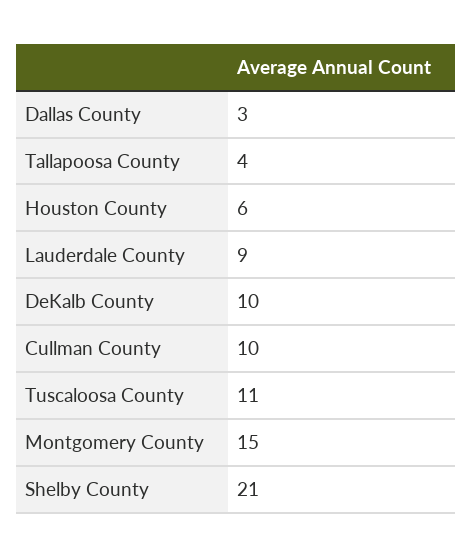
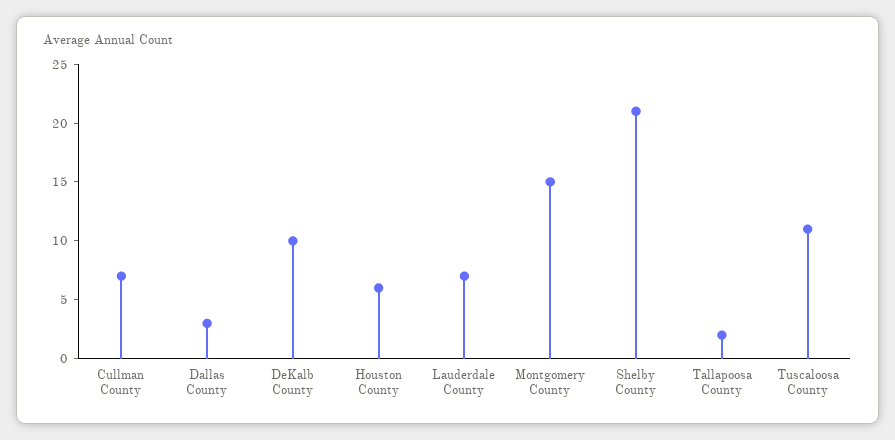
Tallapoosa County: 4 -> 2
Lauderdale County: 9 -> 7
Cullman County: 10 -> 7

